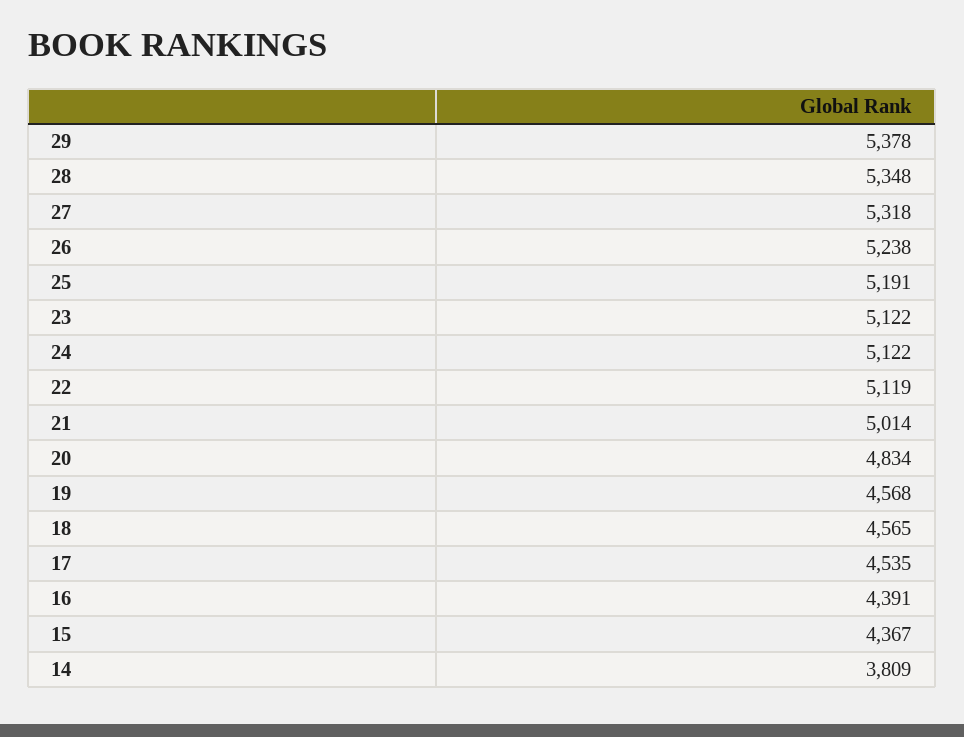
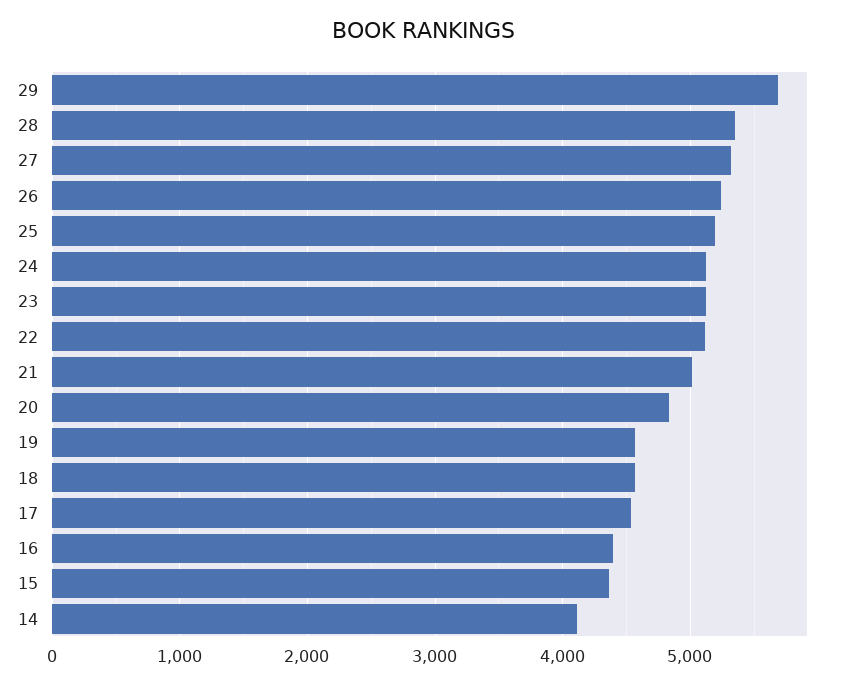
29: 5378 -> 5700
14: 3809 -> 4100

